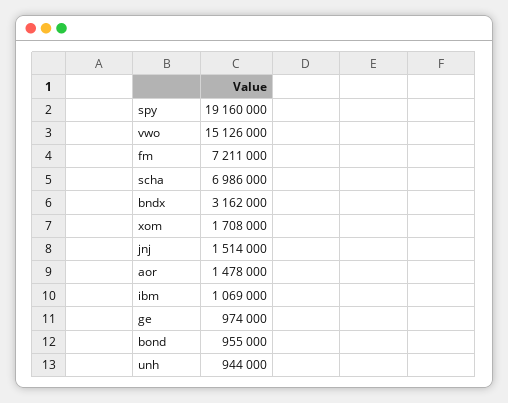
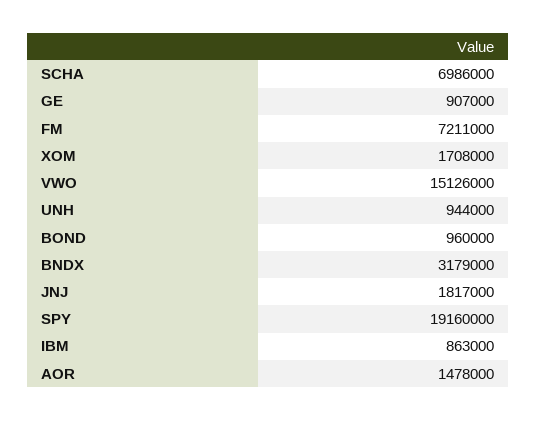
bndx: 3162000 -> 3179000
jnj: 1514000 -> 1817000
ibm: 1069000 -> 863000
ge: 974000 -> 907000
bond: 955000 -> 960000

